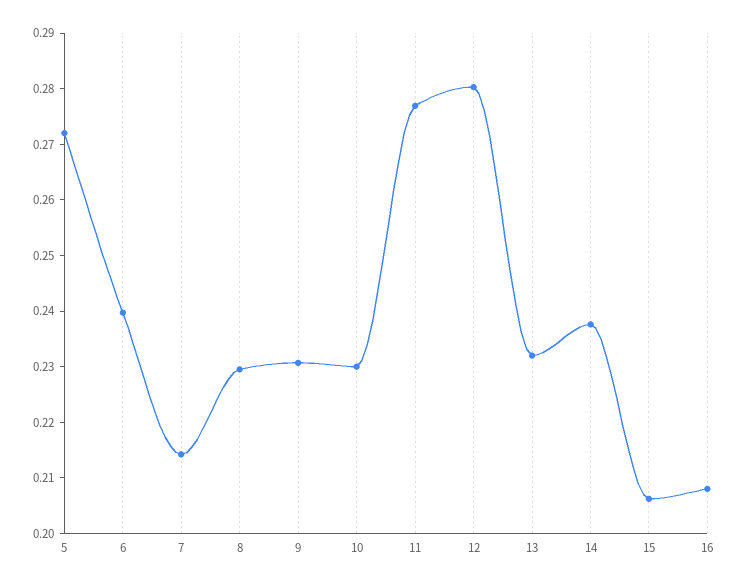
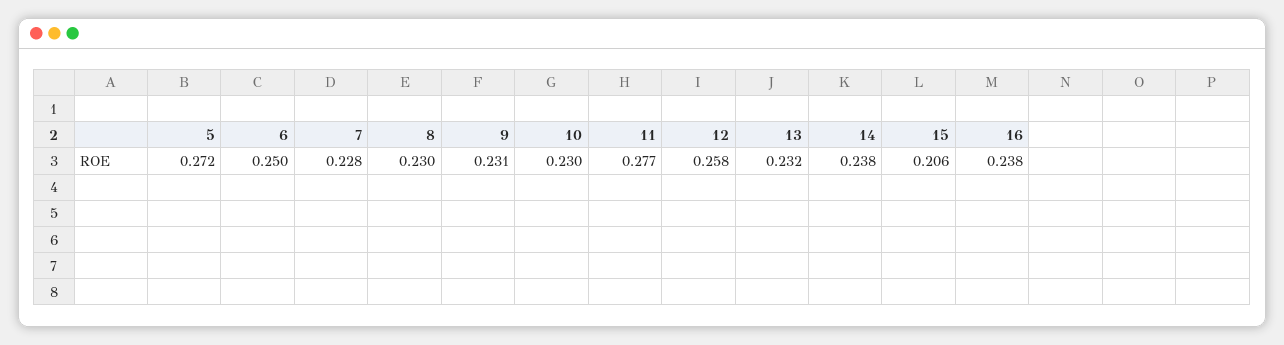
6: 0.24 -> 0.25
7: 0.214 -> 0.228
12: 0.28 -> 0.258
16: 0.208 -> 0.238

